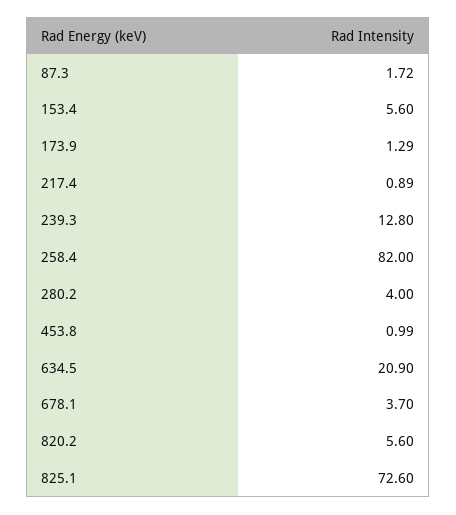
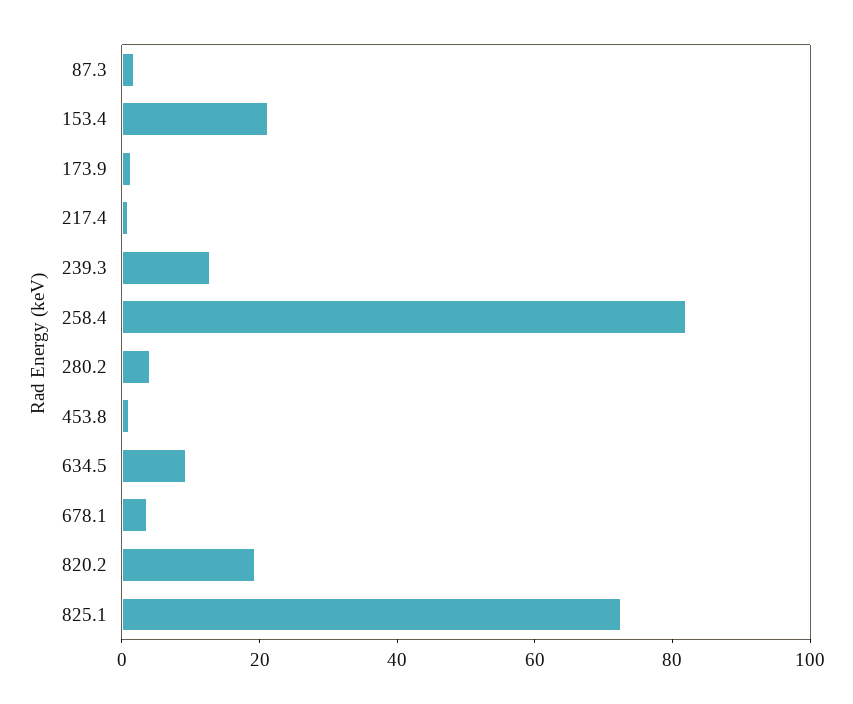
153.4: 5.6 -> 20
634.5: 20.9 -> 10
820.2: 5.6 -> 20

